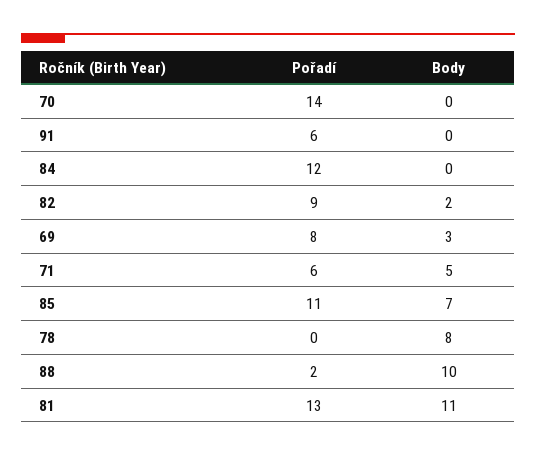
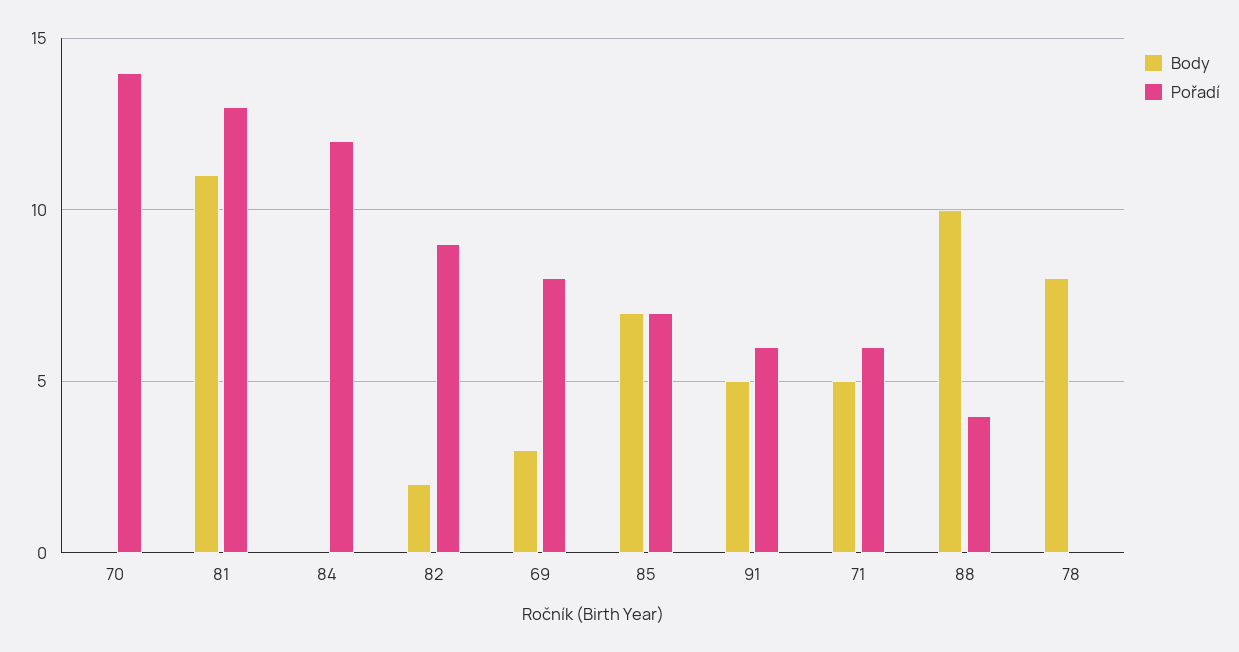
Body, 91: 0 -> 5
Pořadí, 85: 11 -> 7
Pořadí, 88: 2 -> 4

